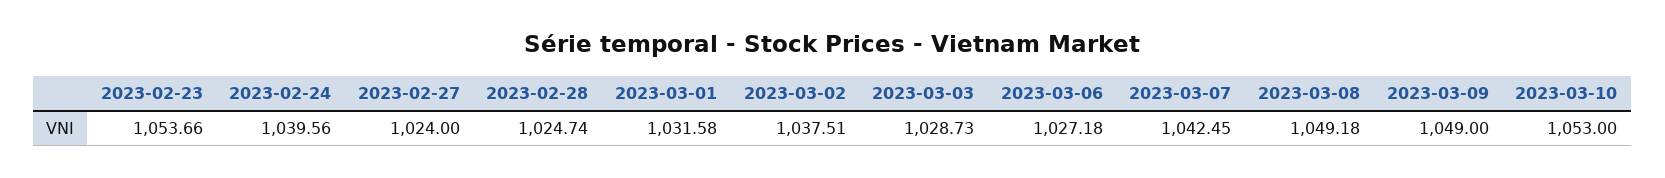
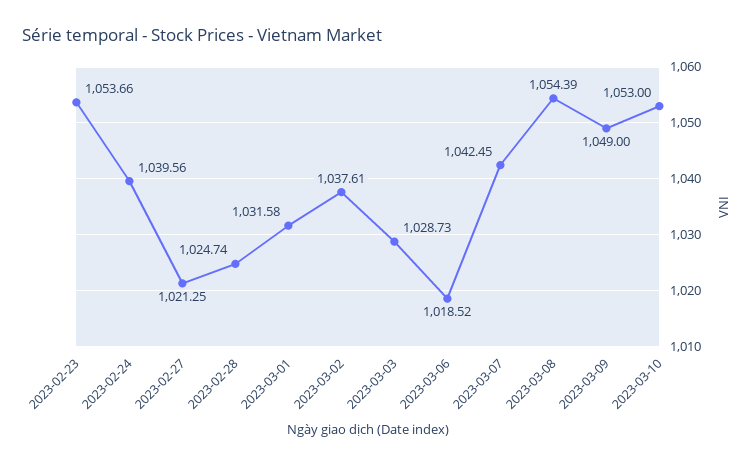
2023-02-27: 1024 -> 1021.25
2023-03-02: 1037.51 -> 1037.61
2023-03-06: 1027.18 -> 1018.52
2023-03-08: 1049.18 -> 1054.39

